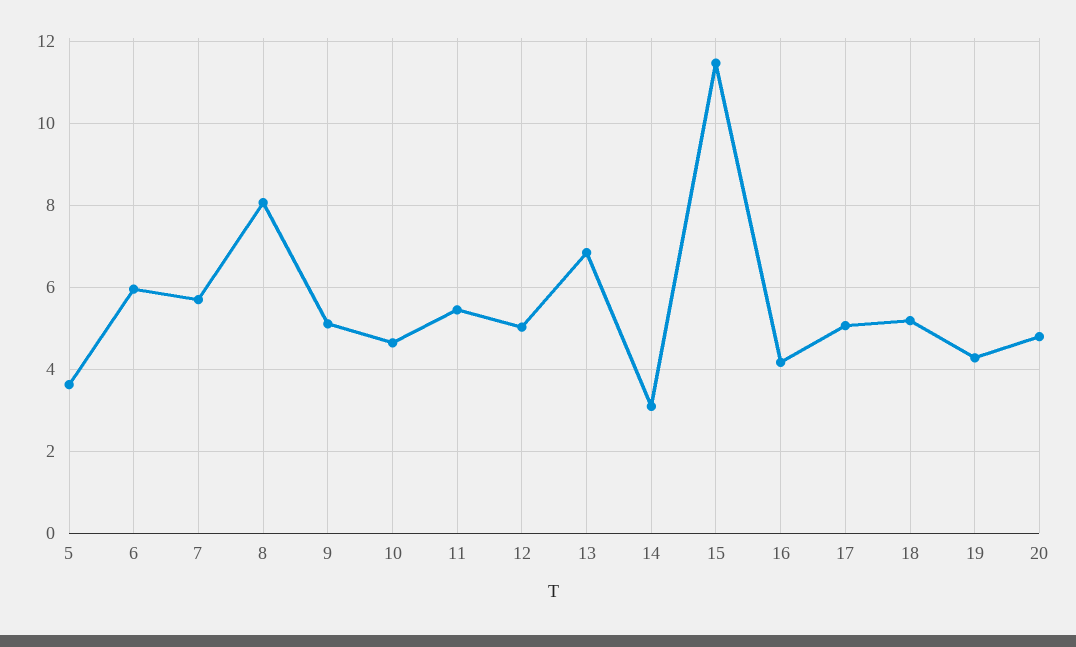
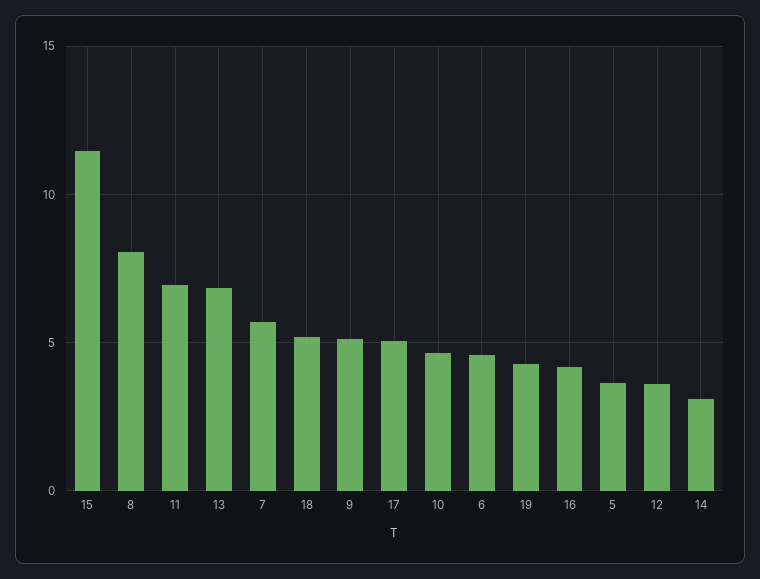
6: 6 -> 4.5
11: 5.4 -> 7
12: 5 -> 3.5
20: 4.8 -> none

